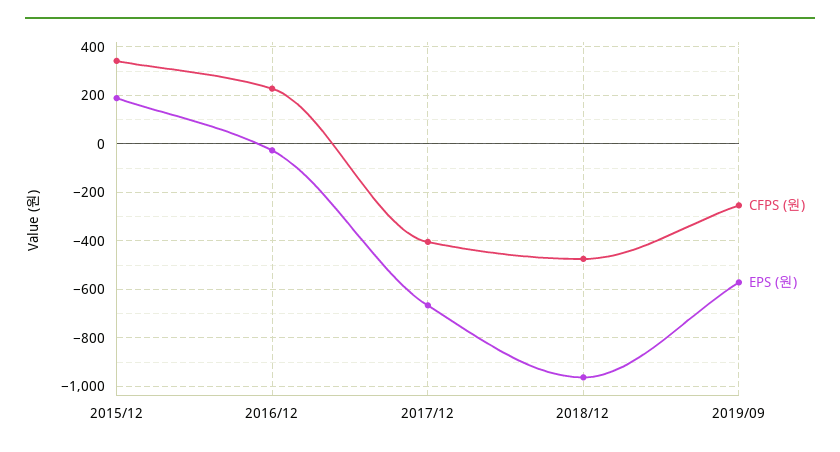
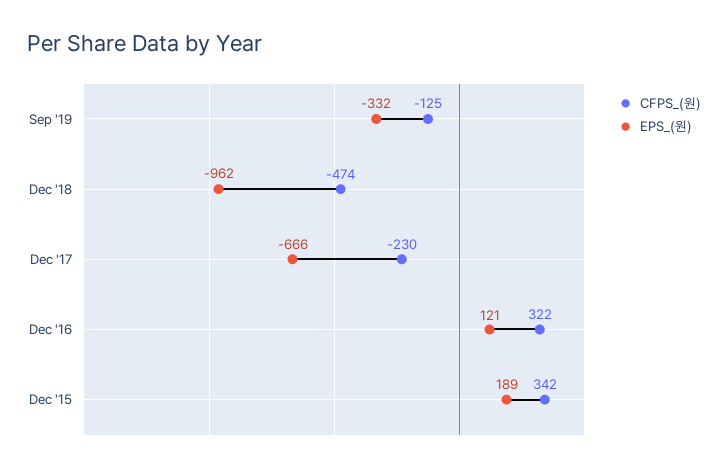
CFPS (원), 2016/12: 225 -> 322
EPS (원), 2016/12: -25 -> 121
CFPS (원), 2017/12: -400 -> -230
CFPS (원), 2019/09: -250 -> -125
EPS (원), 2019/09: -575 -> -332

